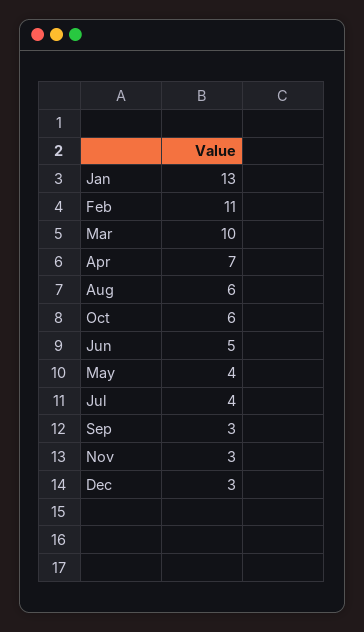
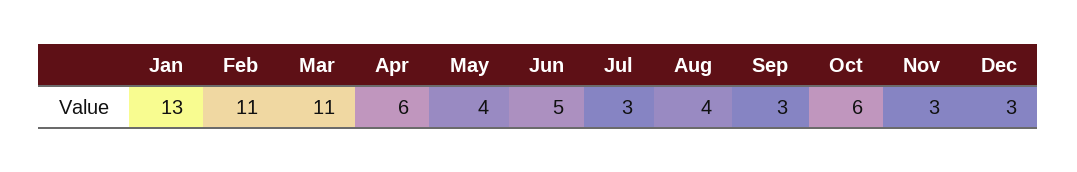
Mar: 10 -> 11
Apr: 7 -> 6
Aug: 6 -> 4
Jul: 4 -> 3

